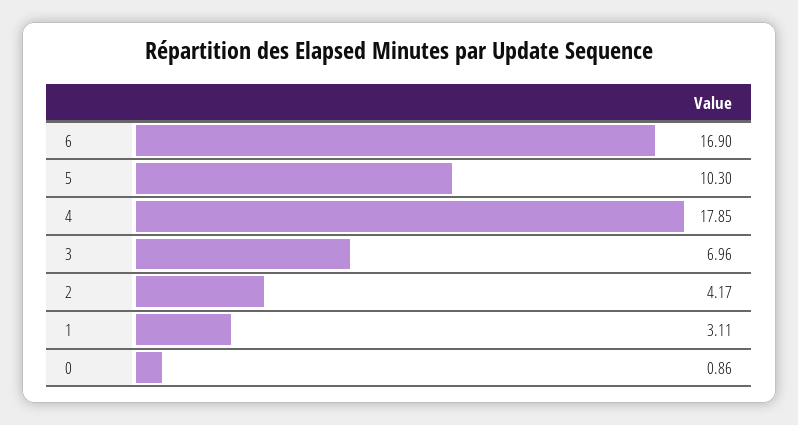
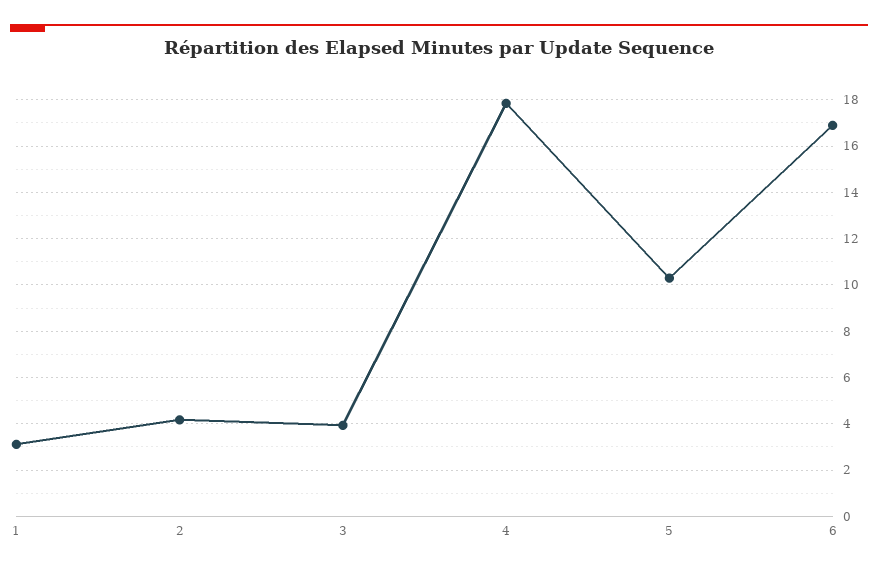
3: 6.96 -> 4
0: 0.86 -> none

